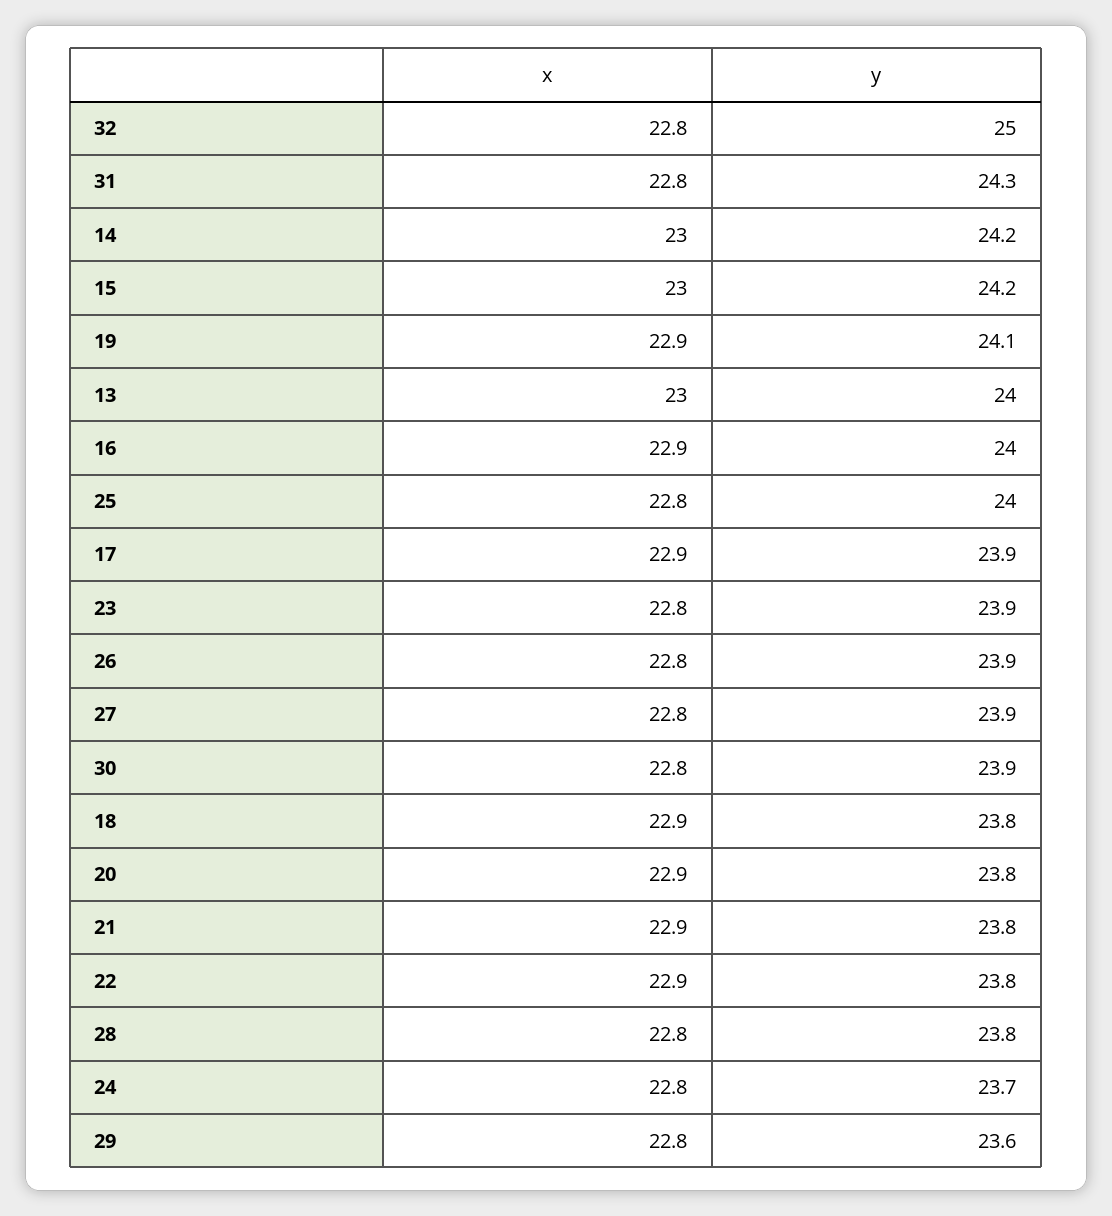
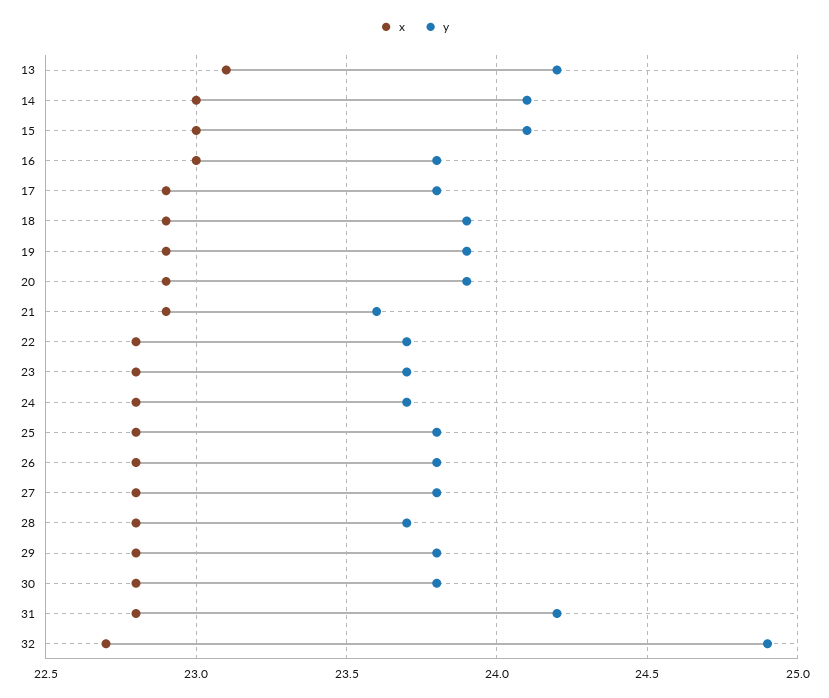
x, 32: 22.8 -> 22.7
y, 32: 25 -> 24.9
y, 31: 24.3 -> 24.2
y, 14: 24.2 -> 24.1
y, 15: 24.2 -> 24.1
y, 19: 24.1 -> 23.9
x, 13: 23 -> 23.1
y, 13: 24 -> 24.2
x, 16: 22.9 -> 23
y, 16: 24 -> 23.8
y, 25: 24 -> 23.8
y, 17: 23.9 -> 23.8
y, 23: 23.9 -> 23.7
y, 26: 23.9 -> 23.8
y, 27: 23.9 -> 23.8
y, 30: 23.9 -> 23.8
y, 18: 23.8 -> 23.9
y, 20: 23.8 -> 23.9
y, 21: 23.8 -> 23.6
x, 22: 22.9 -> 22.8
y, 22: 23.8 -> 23.7
y, 28: 23.8 -> 23.7
y, 29: 23.6 -> 23.8

